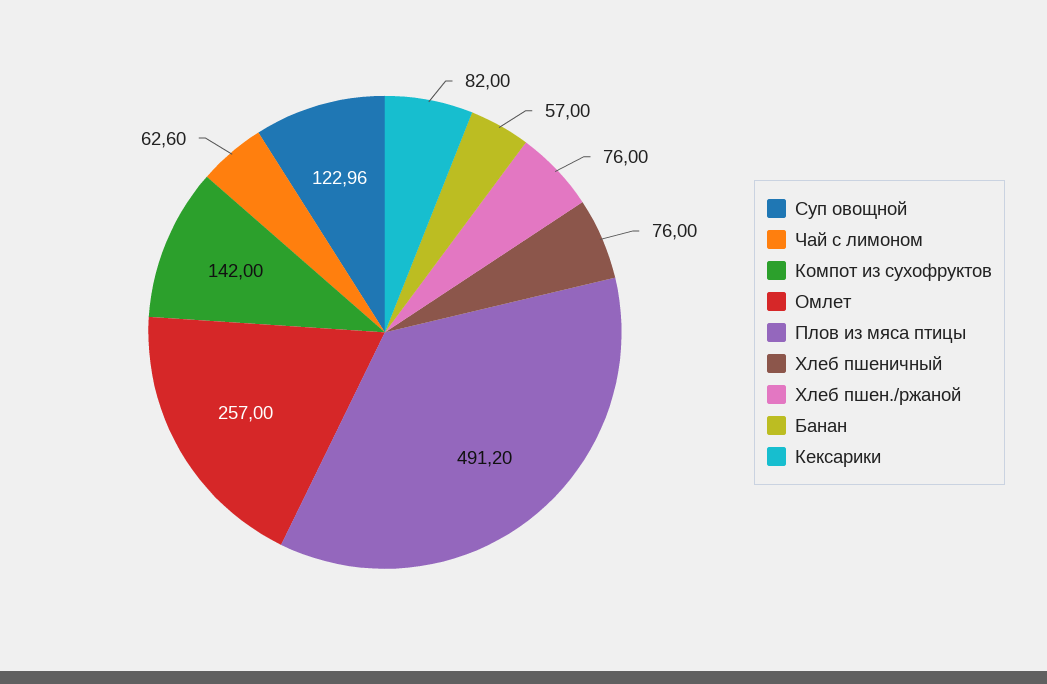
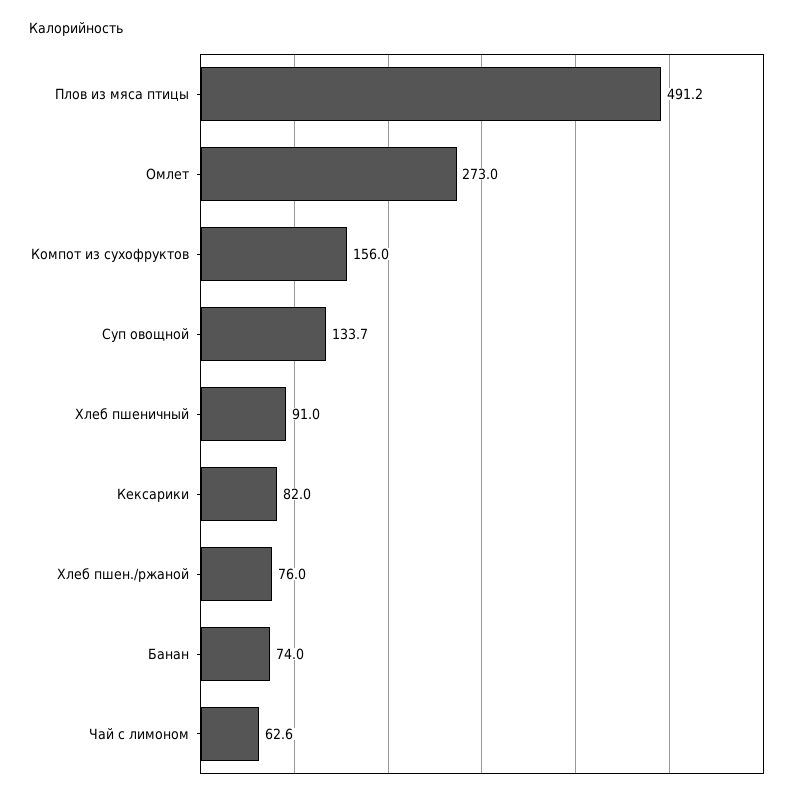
Суп овощной: 122.96 -> 133.7
Компот из сухофруктов: 142 -> 156
Омлет: 257 -> 273
Хлеб пшеничный: 76 -> 91
Банан: 57 -> 74

